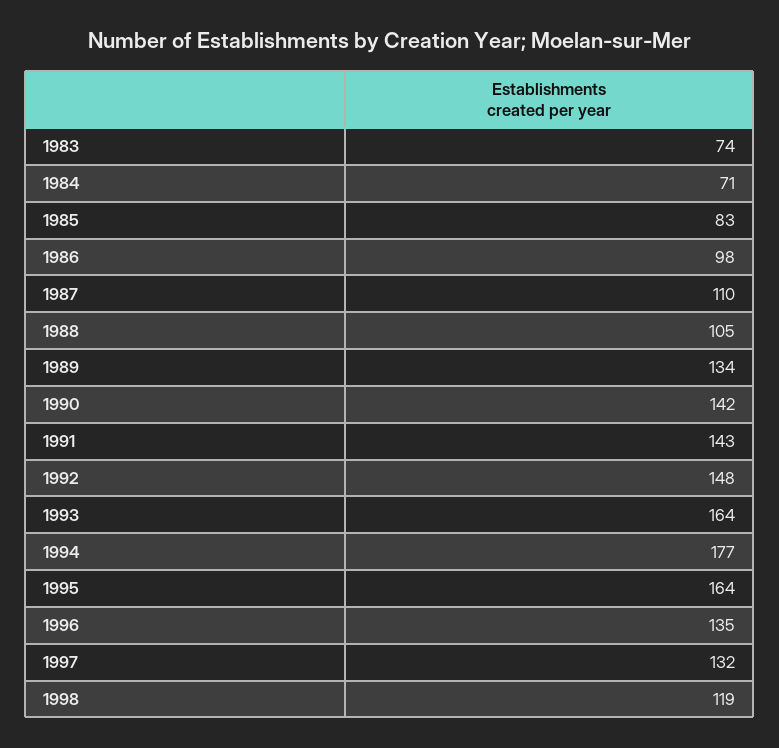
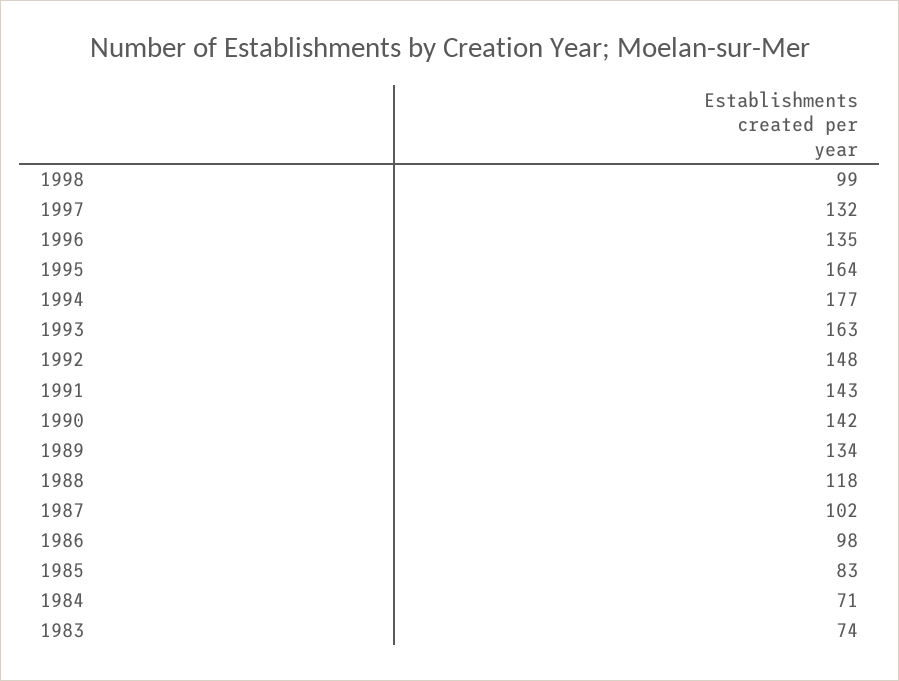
1987: 110 -> 102
1988: 105 -> 118
1993: 164 -> 163
1998: 119 -> 99

